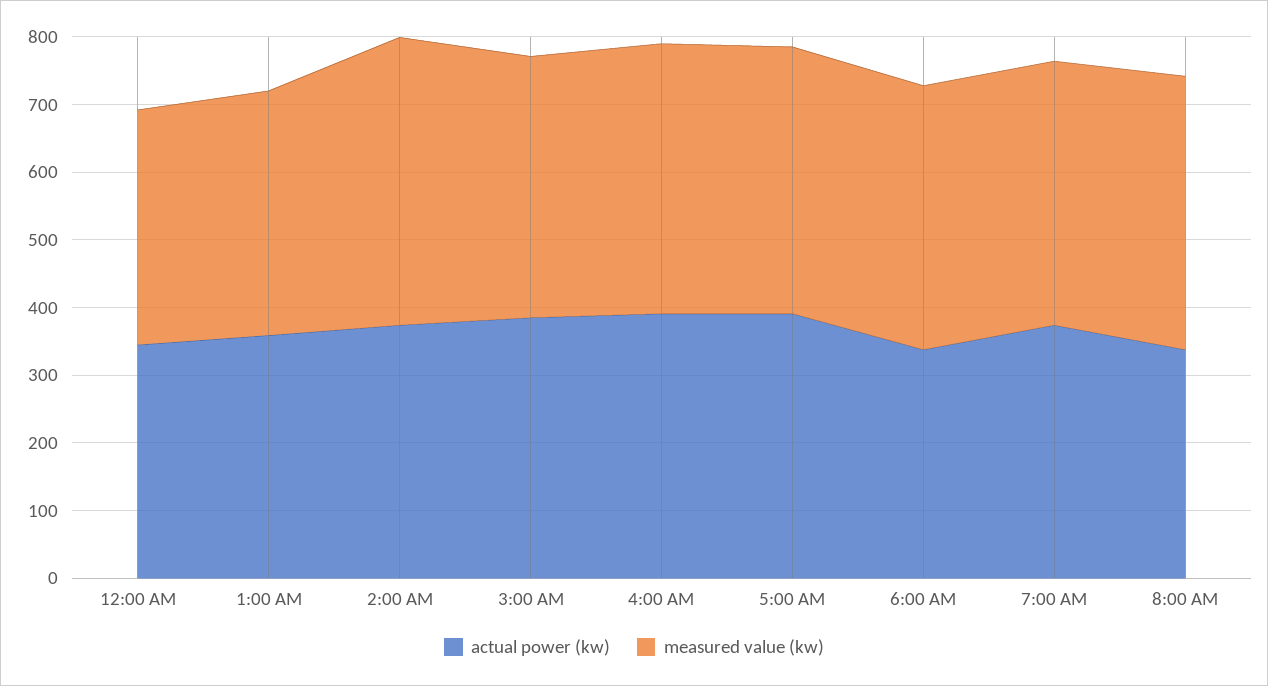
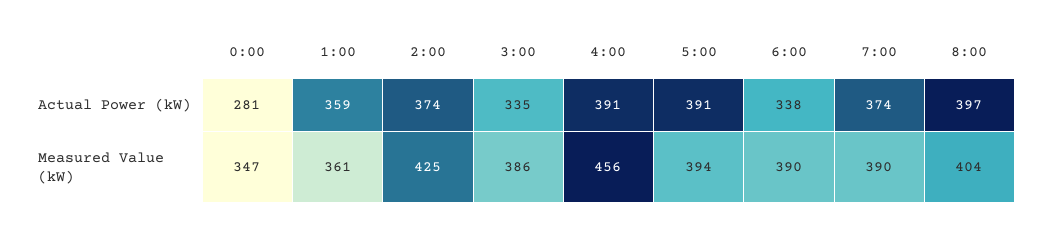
actual power (kw), 12:00 AM: 340 -> 281
actual power (kw), 3:00 AM: 380 -> 335
measured value (kw), 4:00 AM: 400 -> 456
actual power (kw), 8:00 AM: 340 -> 397

